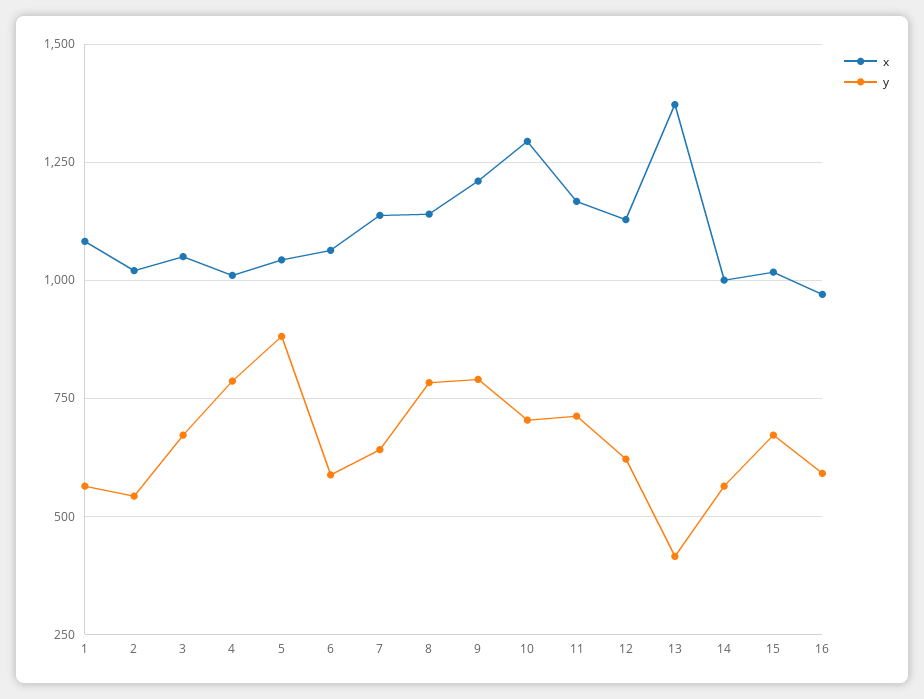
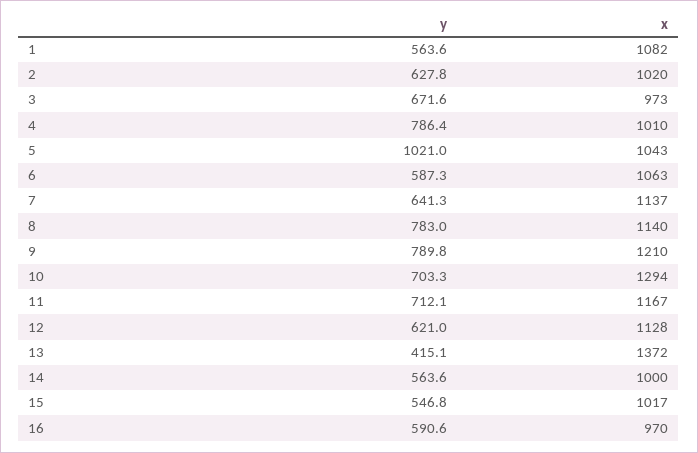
y, 2: 550 -> 627.8
x, 3: 1050 -> 973
y, 5: 875 -> 1021
y, 15: 675 -> 546.8

